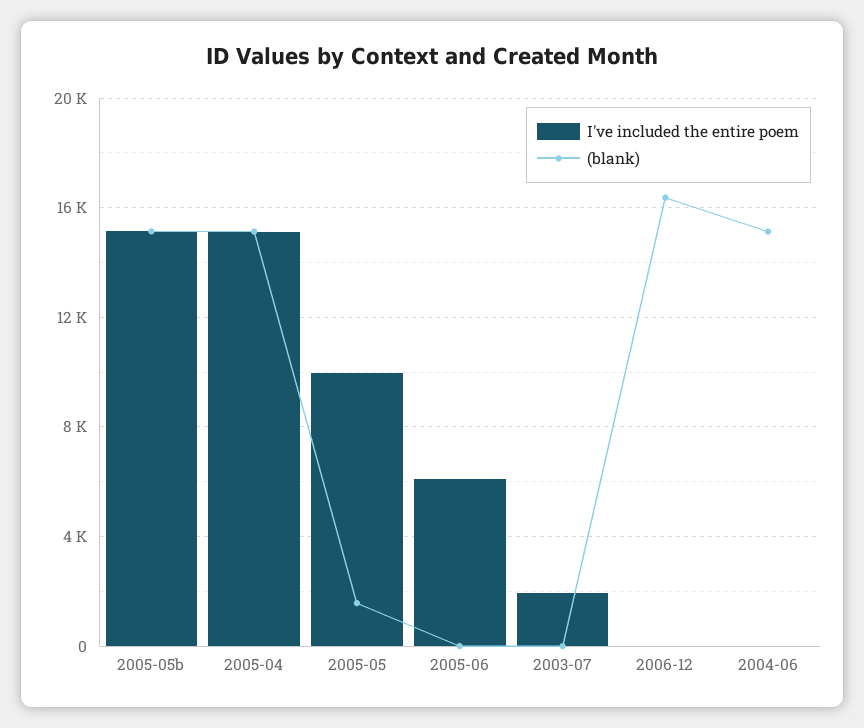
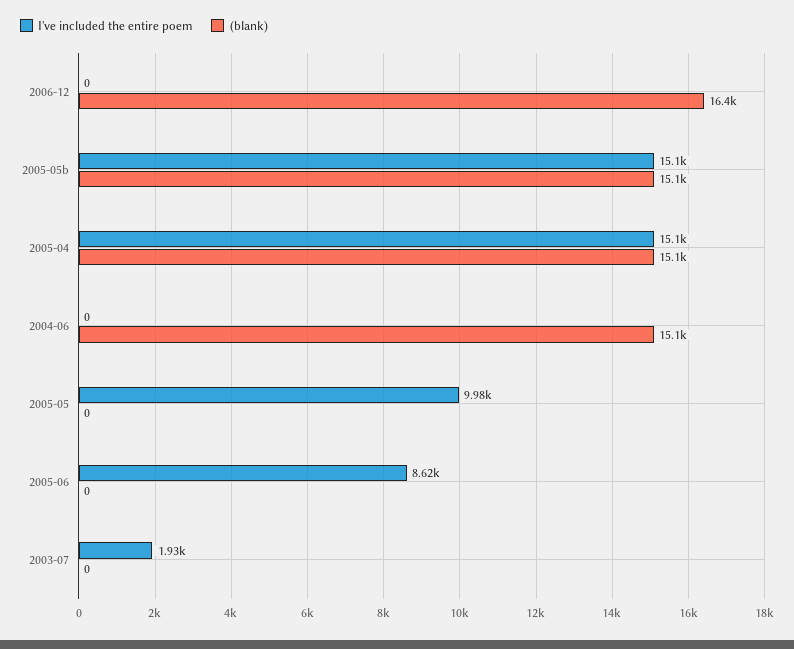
(blank), 2005-05: 1500 -> 0
I've included the entire poem, 2005-06: 6000 -> 8620

